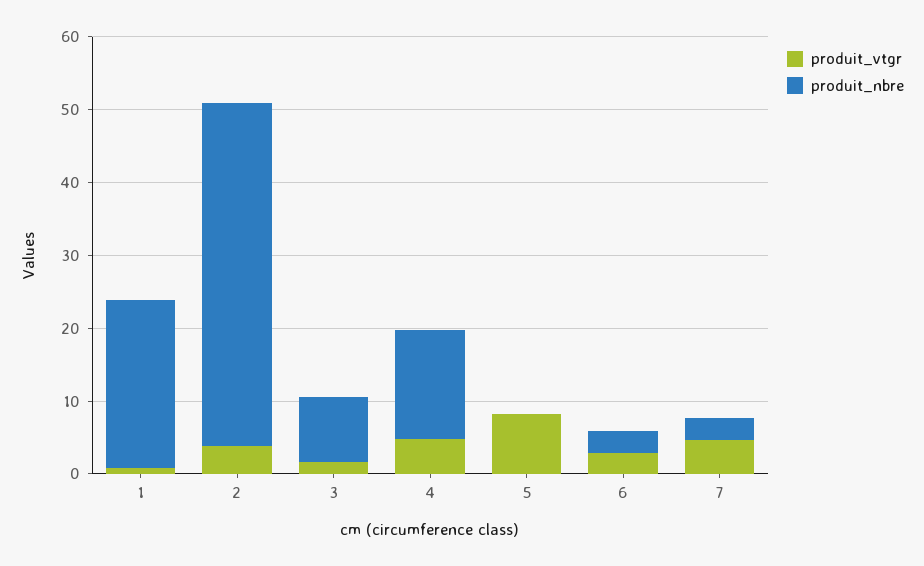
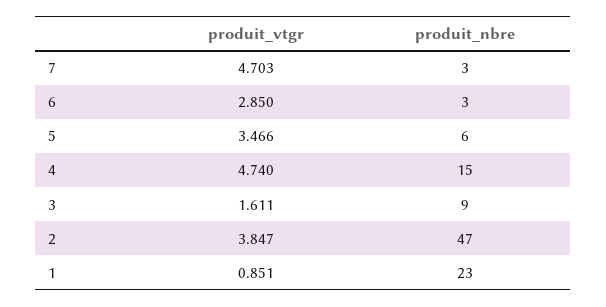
produit_vtgr, 5: 8 -> 3.466
produit_nbre, 5: 0 -> 6

